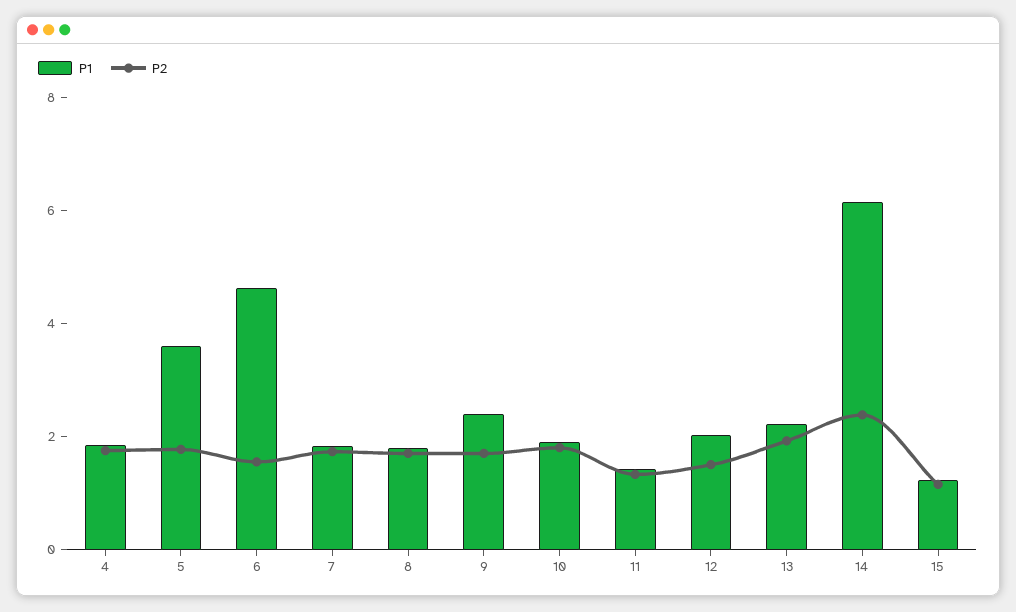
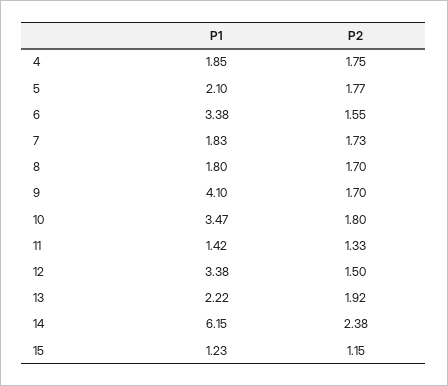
P1, 5: 3.5 -> 2.1
P1, 6: 4.5 -> 3.38
P1, 9: 2.5 -> 4.1
P1, 10: 2 -> 3.47
P1, 12: 2 -> 3.38

